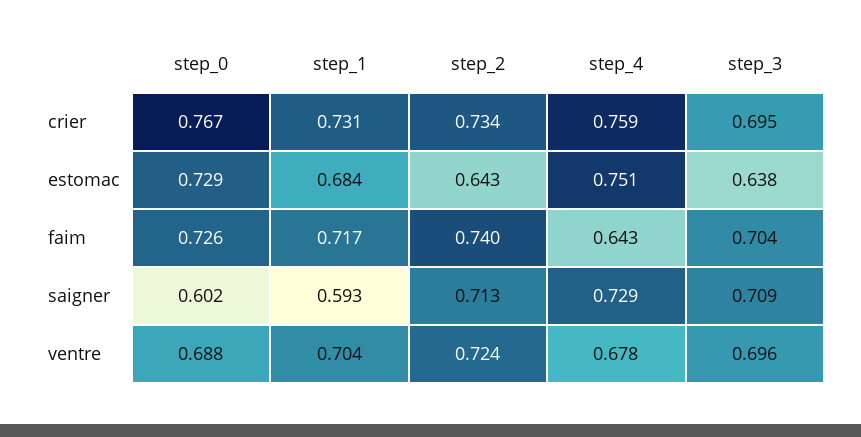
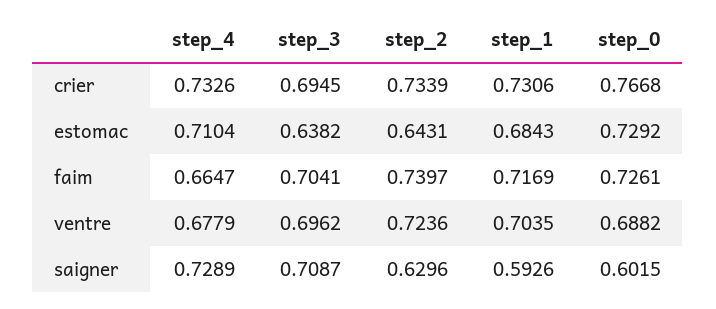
step_4, crier: 0.759 -> 0.7326
step_4, estomac: 0.751 -> 0.7104
step_4, faim: 0.643 -> 0.6647
step_2, saigner: 0.713 -> 0.6296

